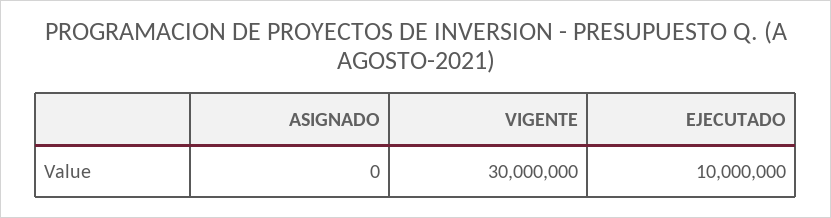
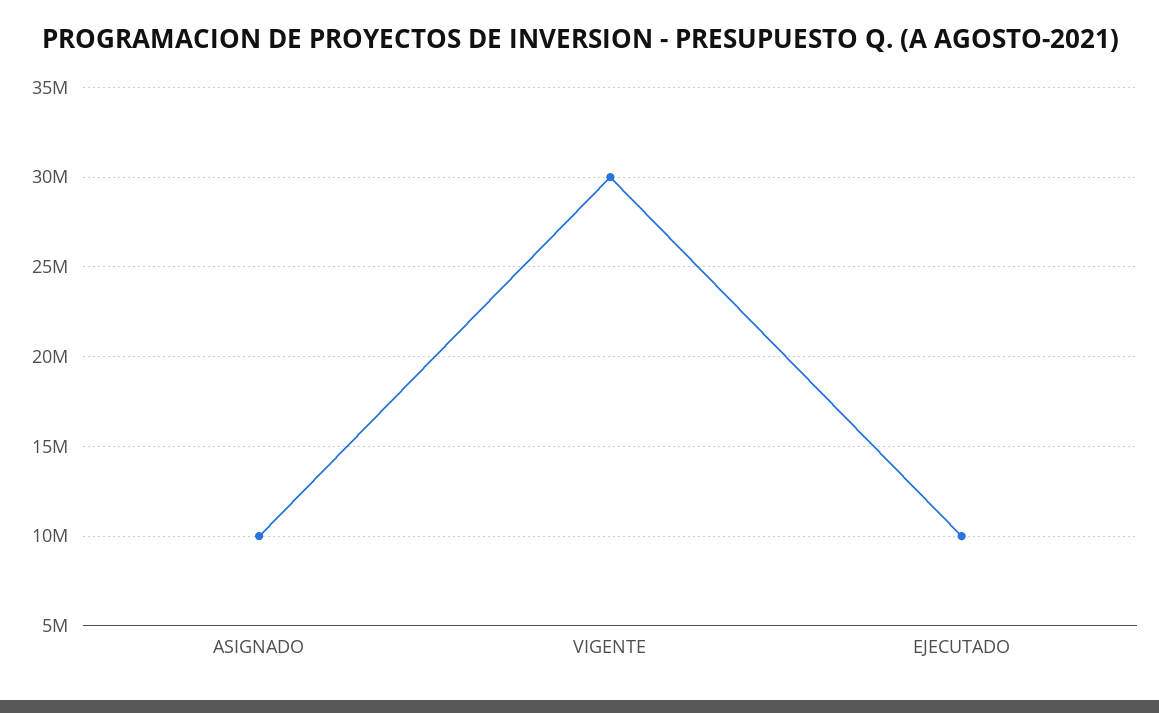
ASIGNADO: 0 -> 10000000

